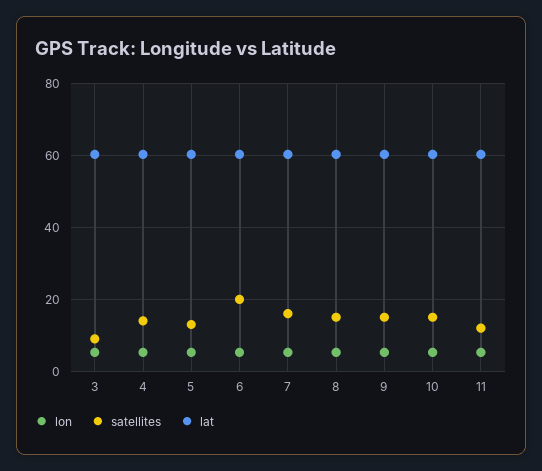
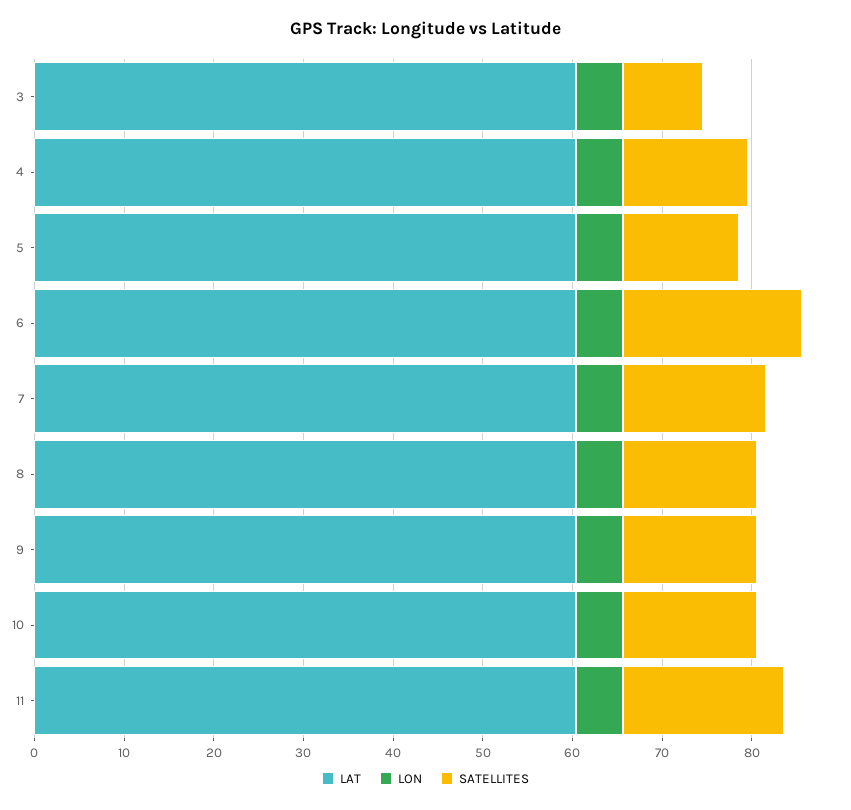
satellites, 11: 12 -> 18

